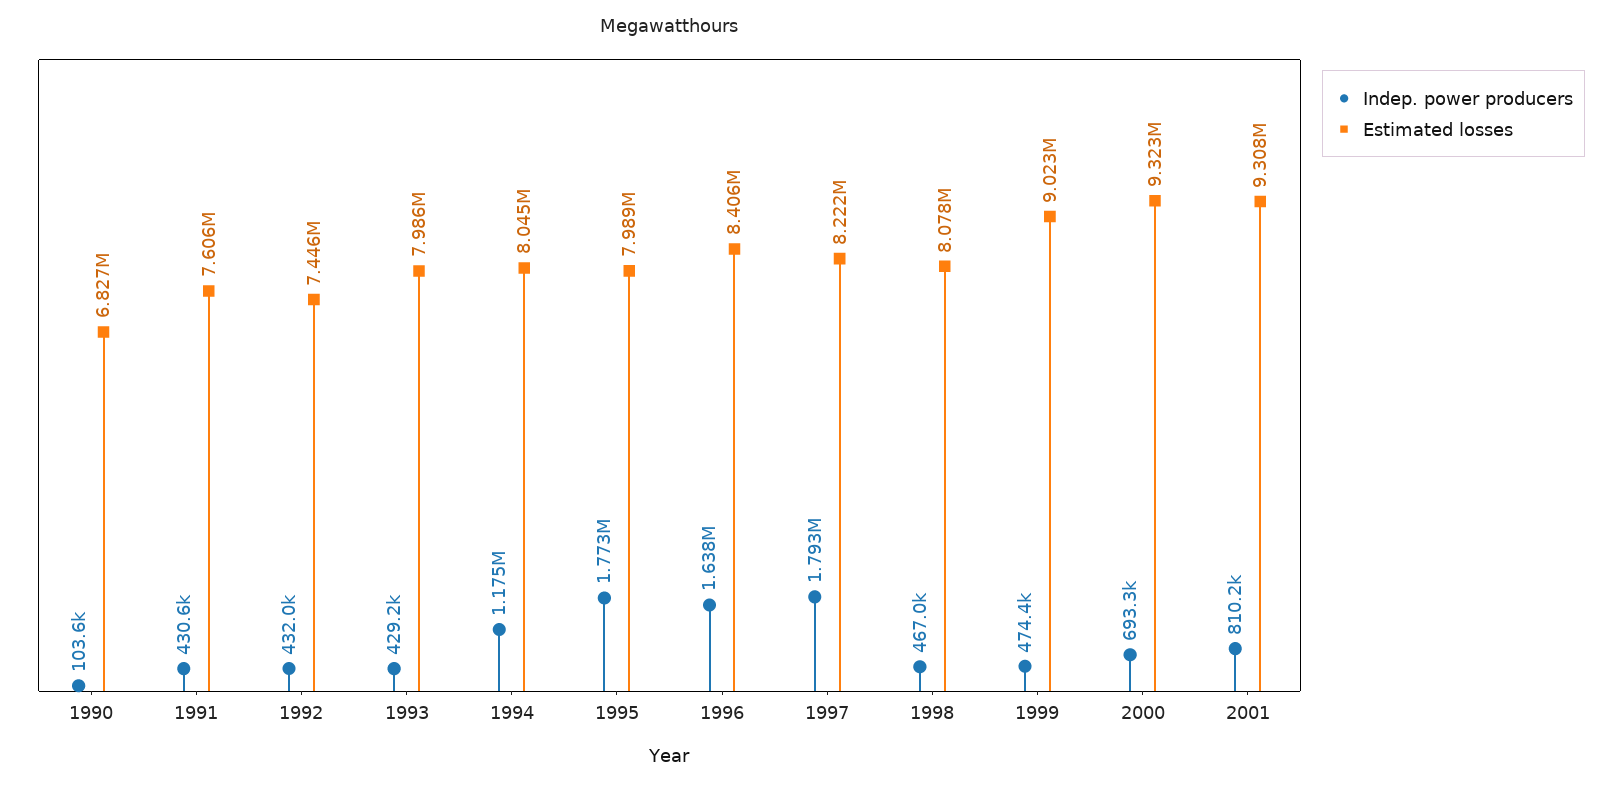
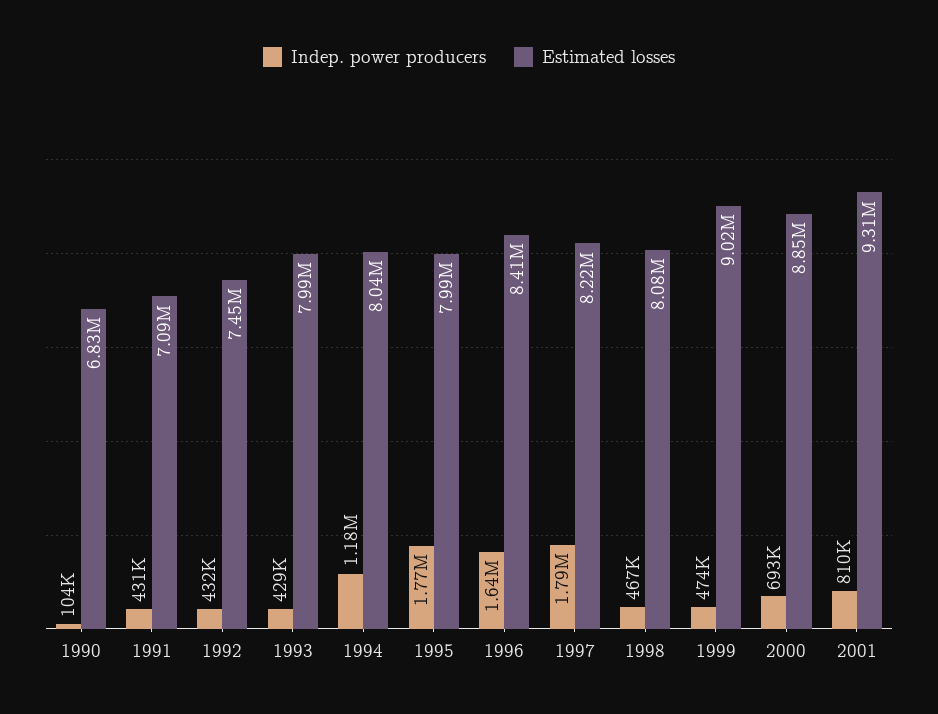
Estimated losses, 1991: 7606000 -> 7090000
Estimated losses, 2000: 9323000 -> 8850000

